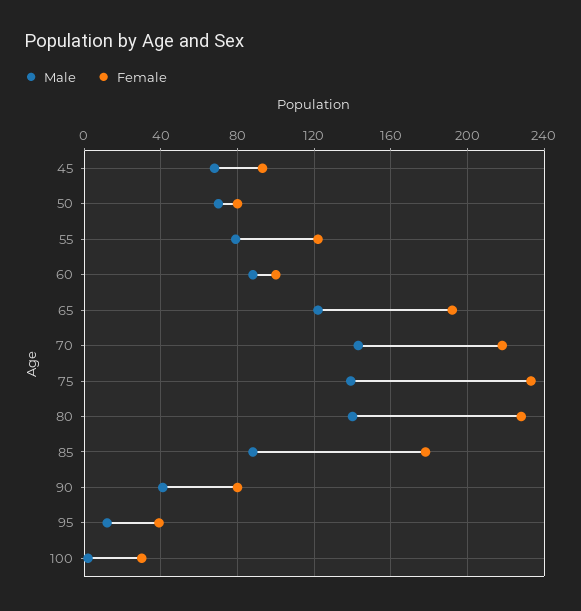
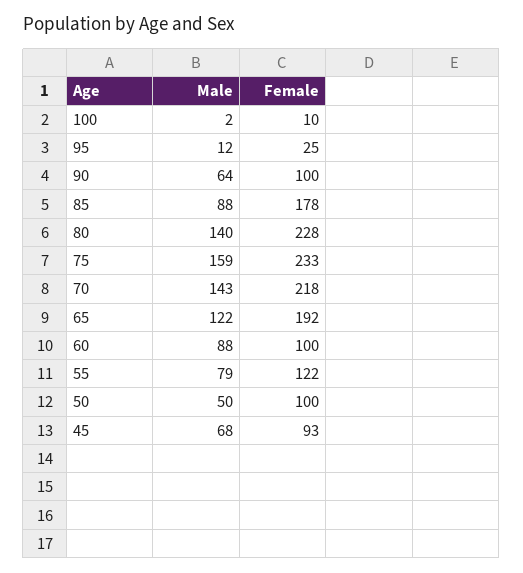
Male, 50: 70 -> 50
Female, 50: 80 -> 100
Male, 75: 140 -> 159
Male, 90: 40 -> 64
Female, 90: 80 -> 100
Female, 95: 40 -> 25
Female, 100: 30 -> 10

